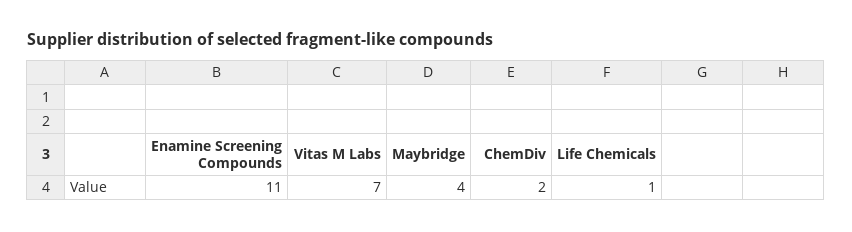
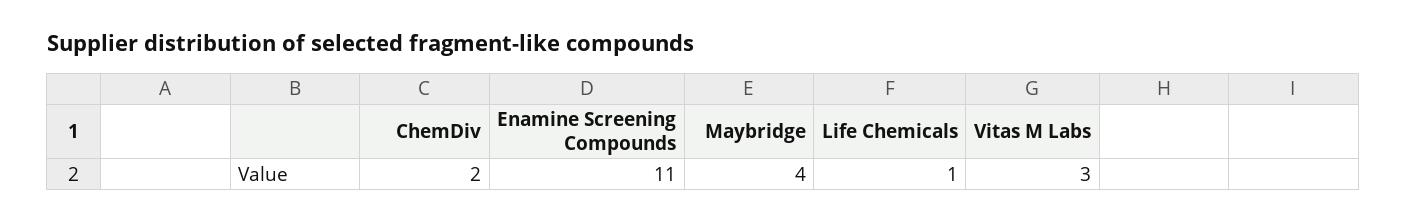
Vitas M Labs: 7 -> 3

